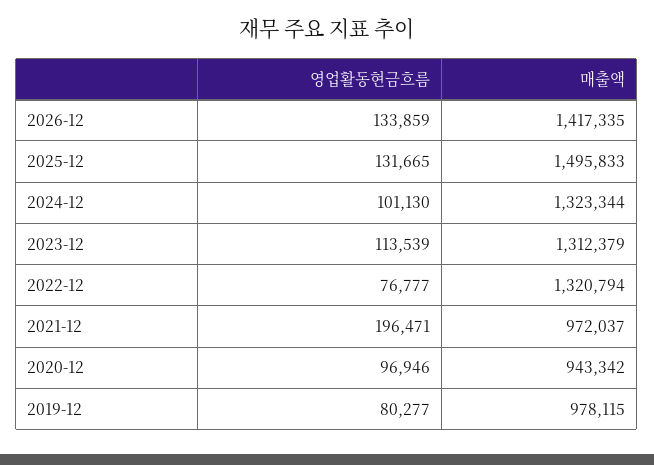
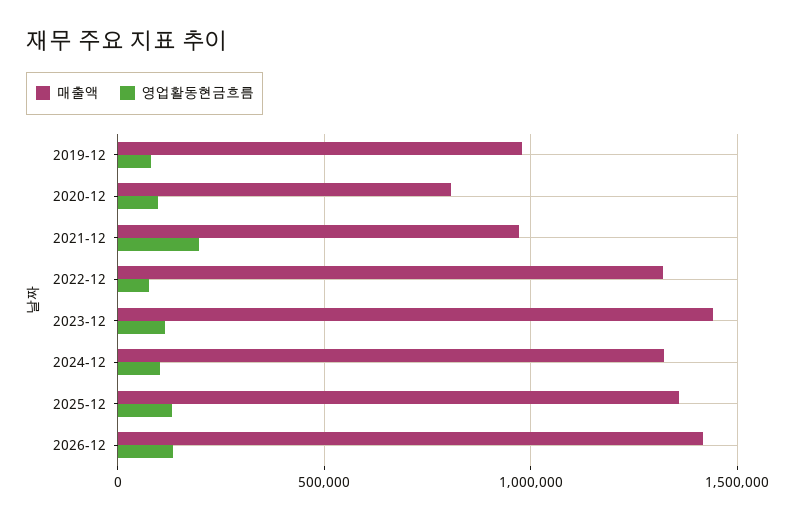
매출액, 2025-12: 1495833 -> 1350000
매출액, 2023-12: 1312379 -> 1450000
매출액, 2020-12: 943342 -> 800000

